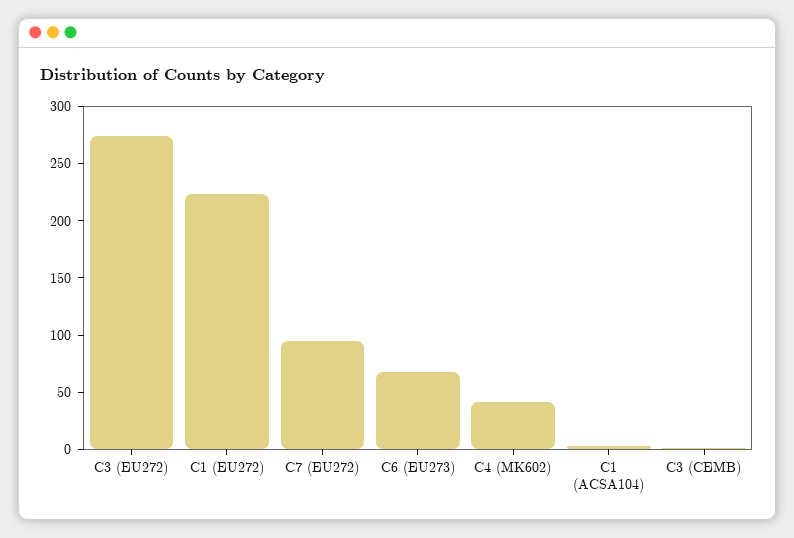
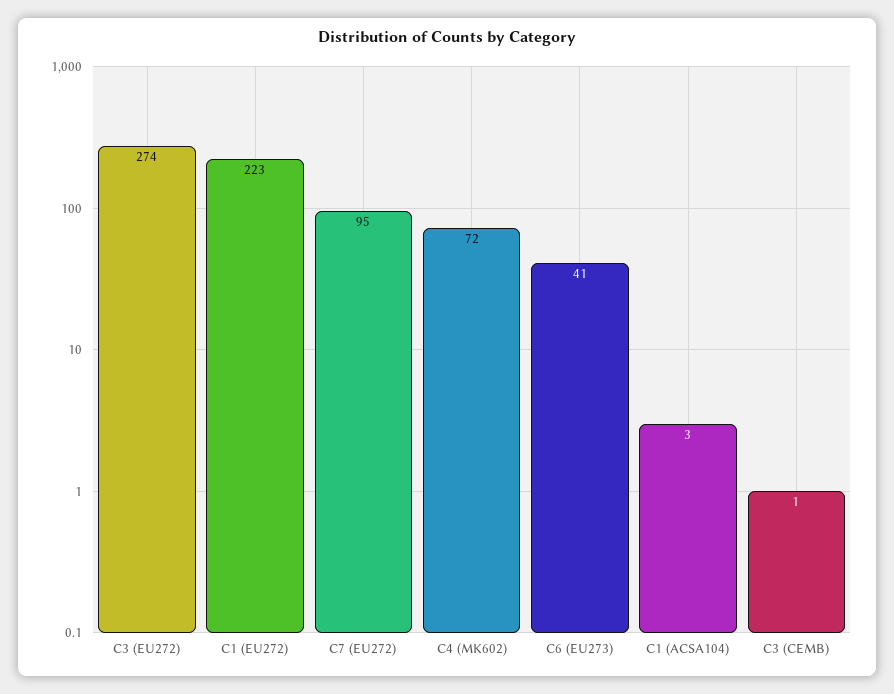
C6 (EU273): 70 -> 41
C4 (MK602): 40 -> 72

